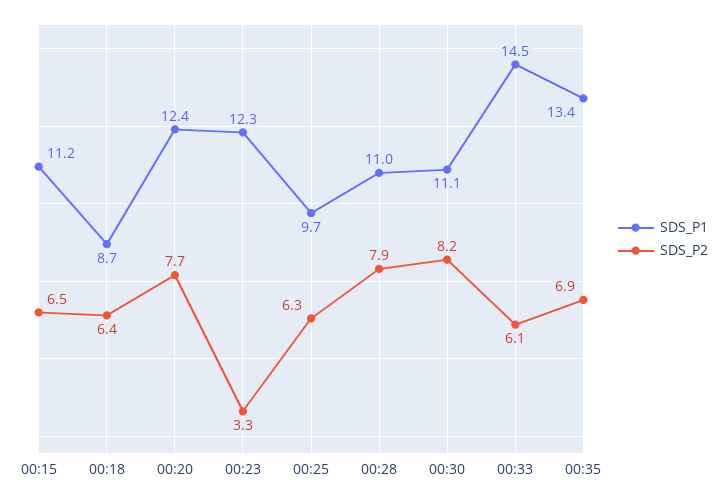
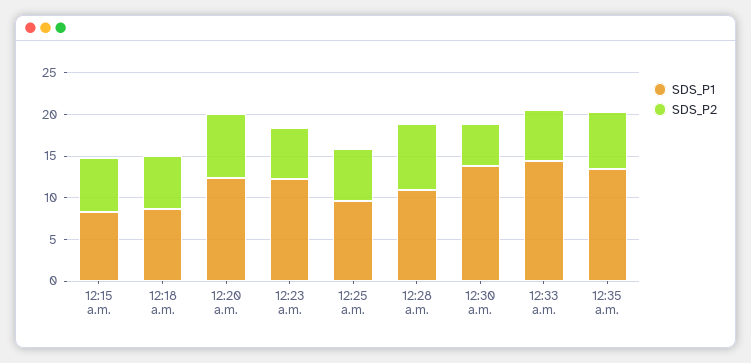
SDS_P1, 00:15: 11.2 -> 8
SDS_P2, 00:23: 3.3 -> 6
SDS_P1, 00:30: 11.1 -> 14
SDS_P2, 00:30: 8.2 -> 5

